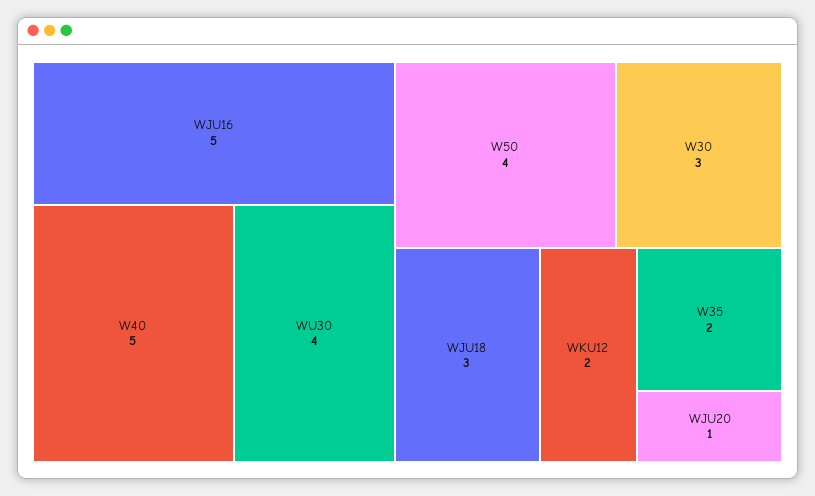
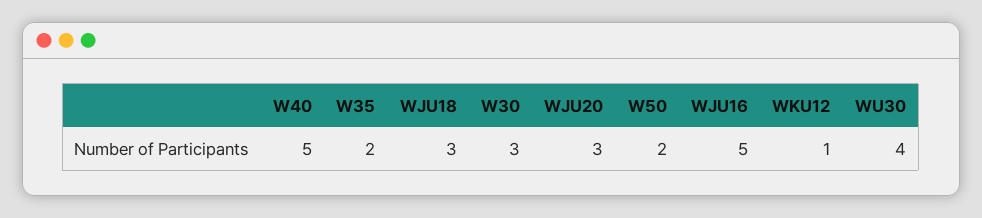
W50: 4 -> 2
WKU12: 2 -> 1
WJU20: 1 -> 3

